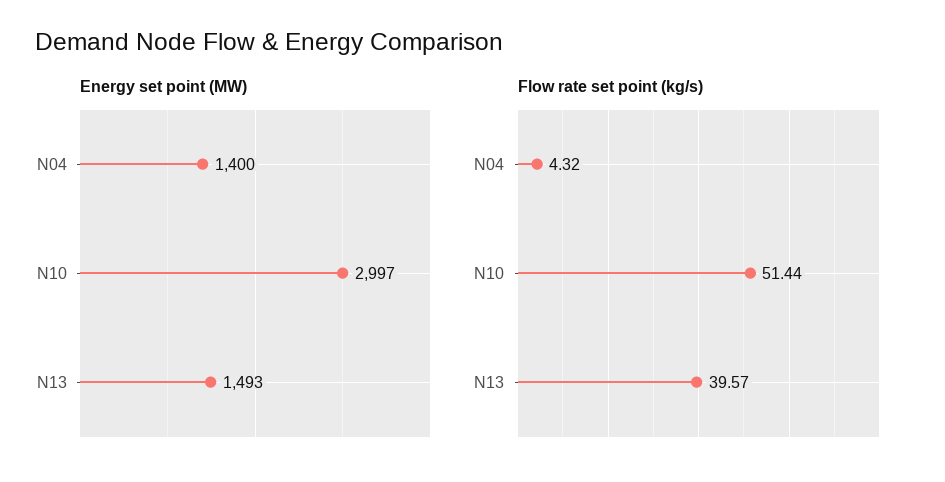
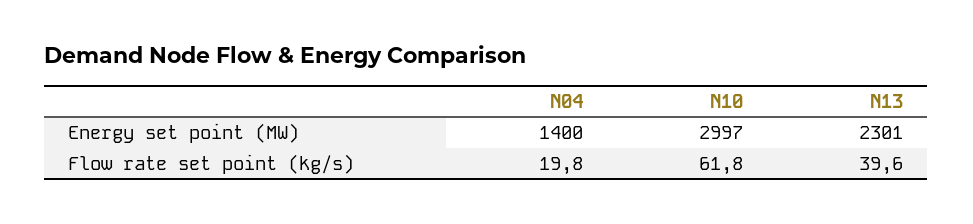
Energy set point (MW), N13: 1493 -> 2301
Flow rate set point (kg/s), N04: 4.32 -> 19.8
Flow rate set point (kg/s), N10: 51.44 -> 61.8

